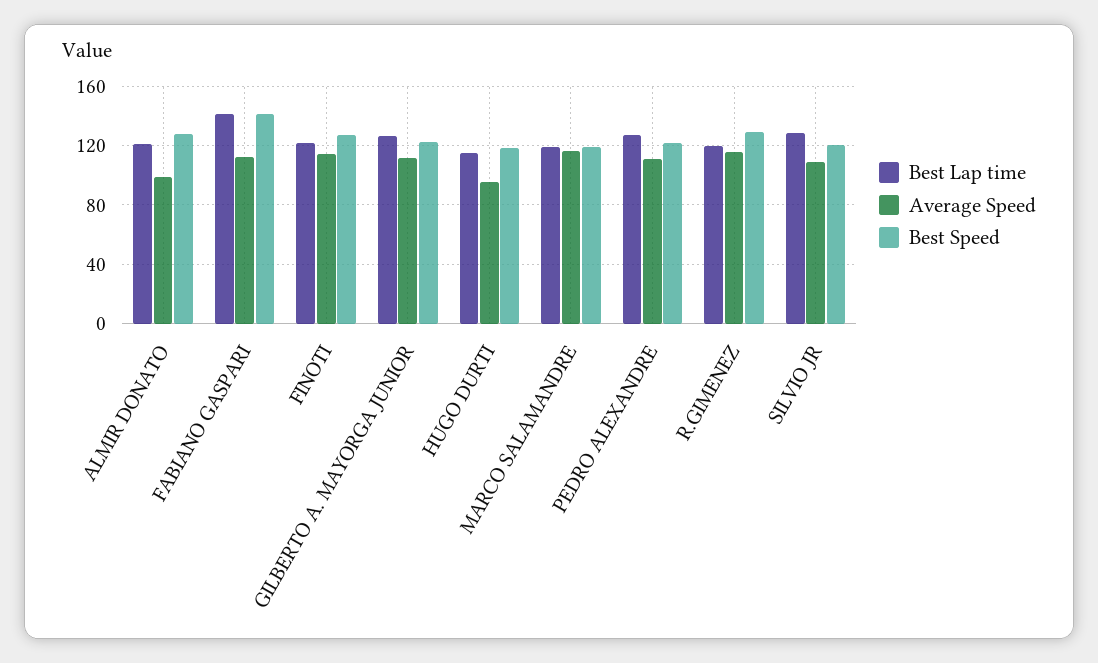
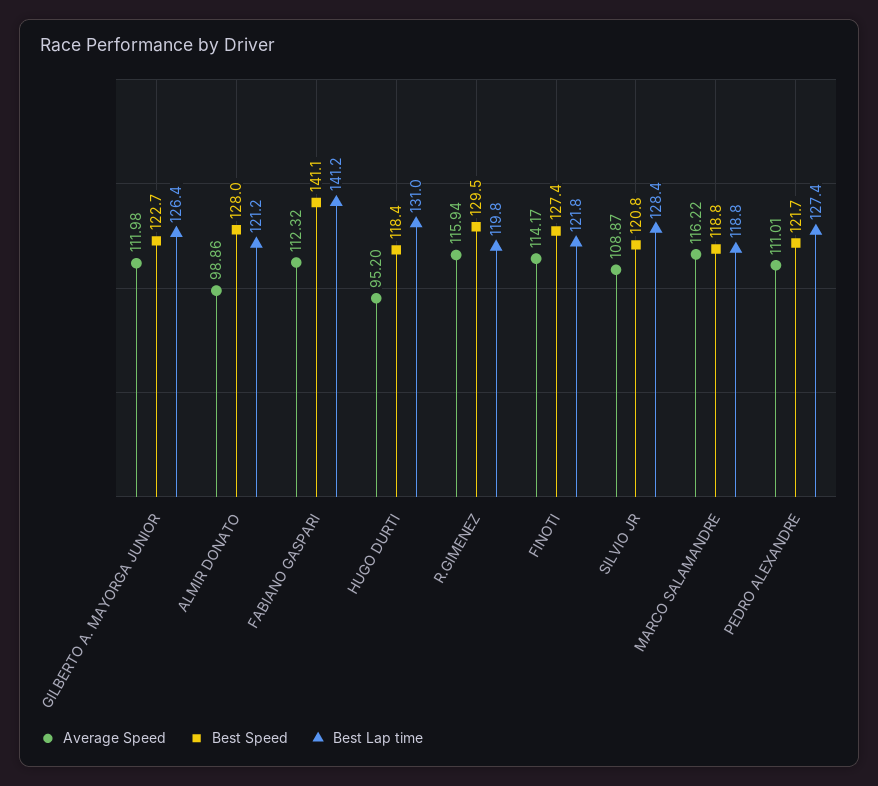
Best Lap time, HUGO DURTI: 115 -> 131

